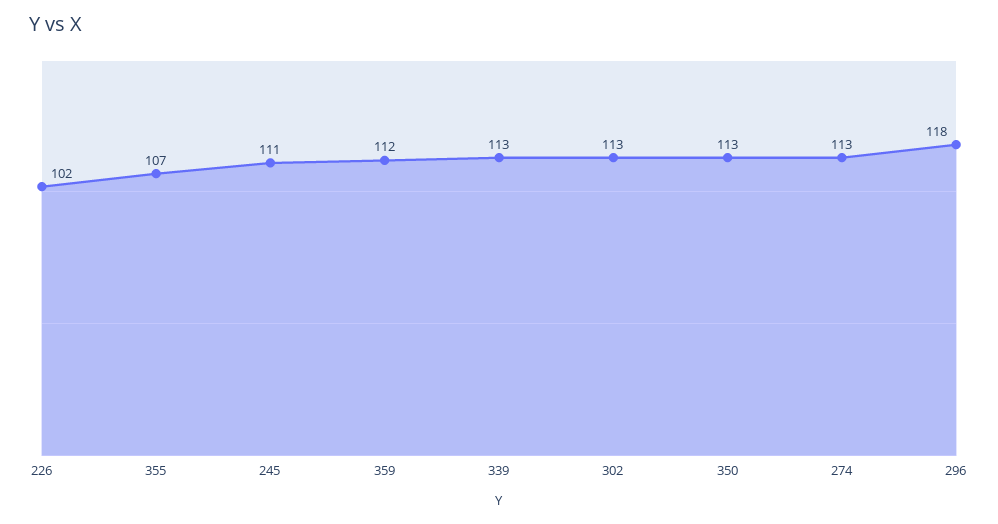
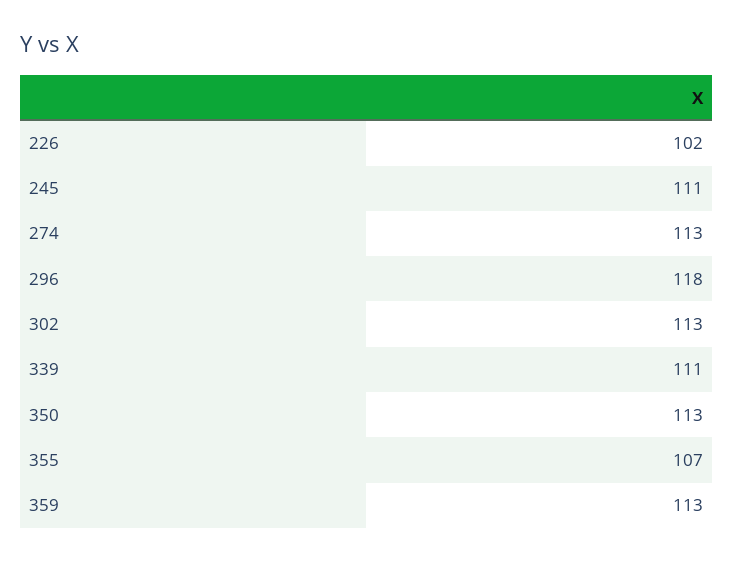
359: 112 -> 113
339: 113 -> 111

